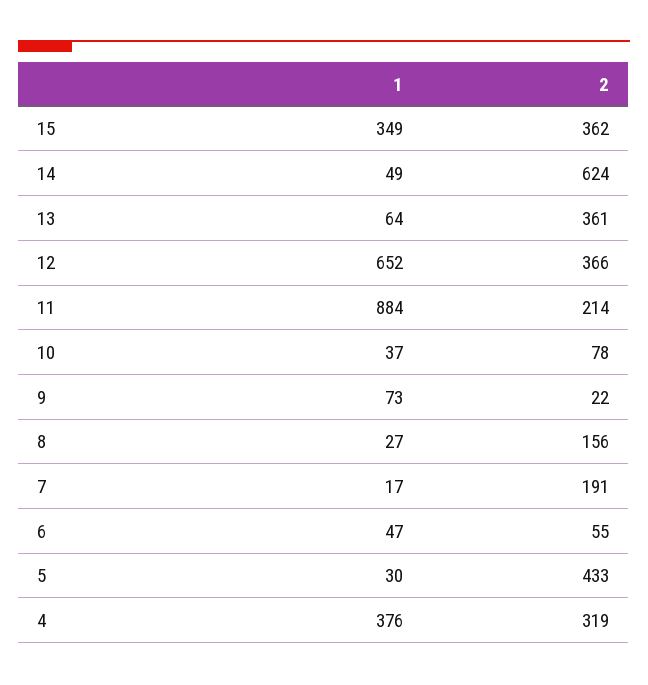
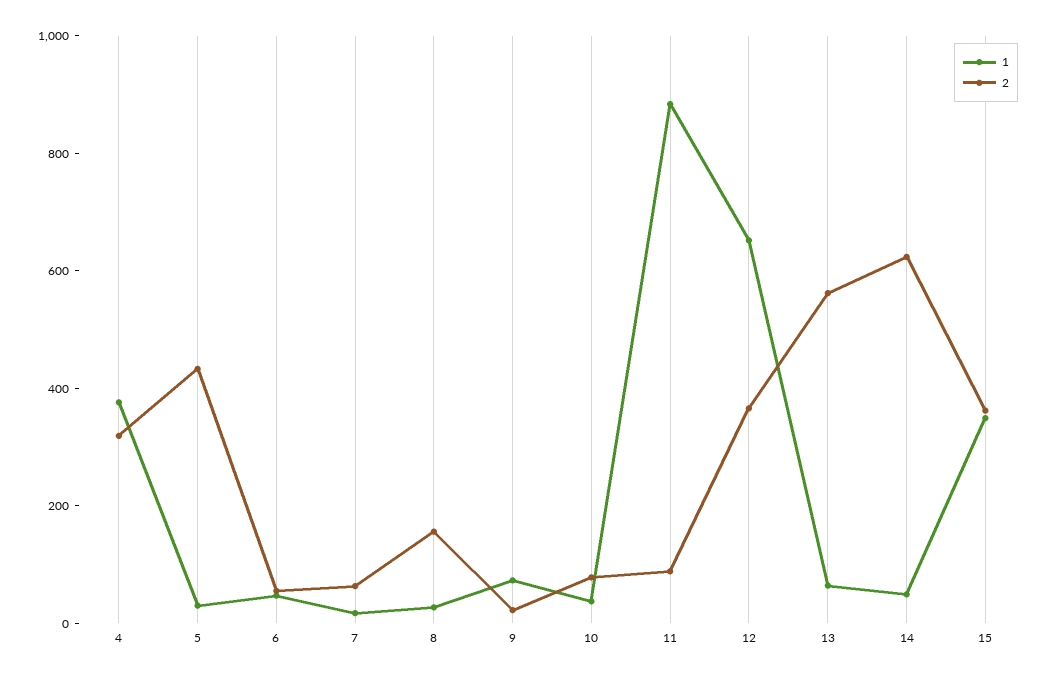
2, 13: 361 -> 550
2, 11: 214 -> 100
2, 7: 191 -> 50

